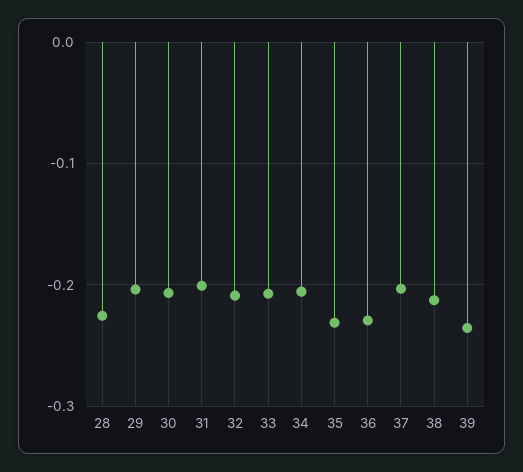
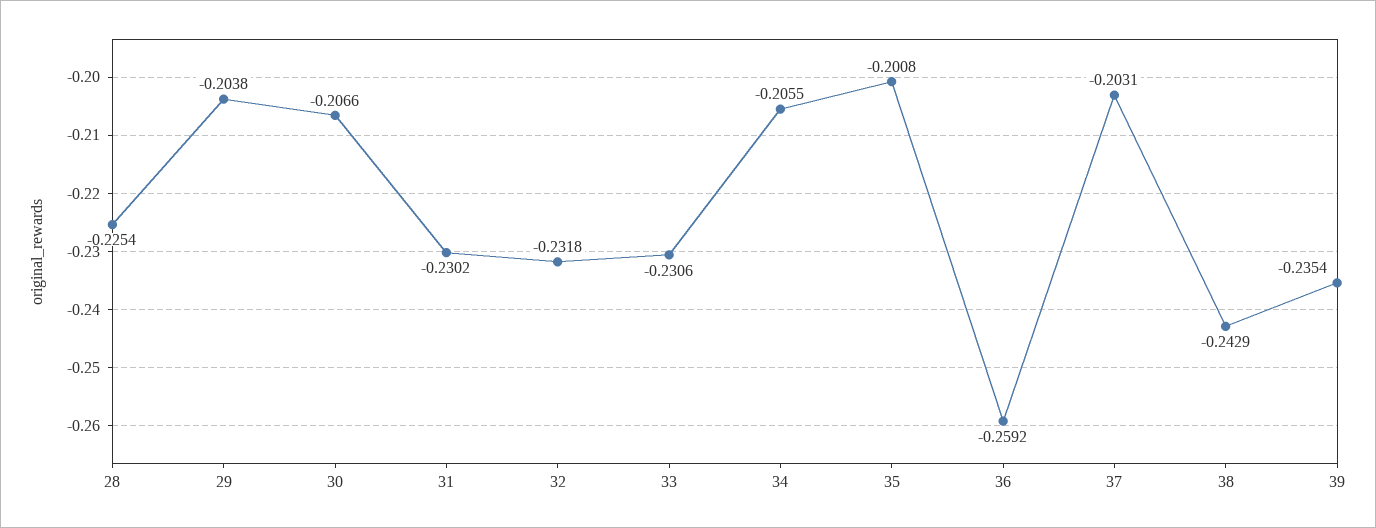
31: -0.2 -> -0.2302
32: -0.21 -> -0.2318
33: -0.21 -> -0.2306
35: -0.23 -> -0.2008
36: -0.23 -> -0.2592
38: -0.21 -> -0.2429

